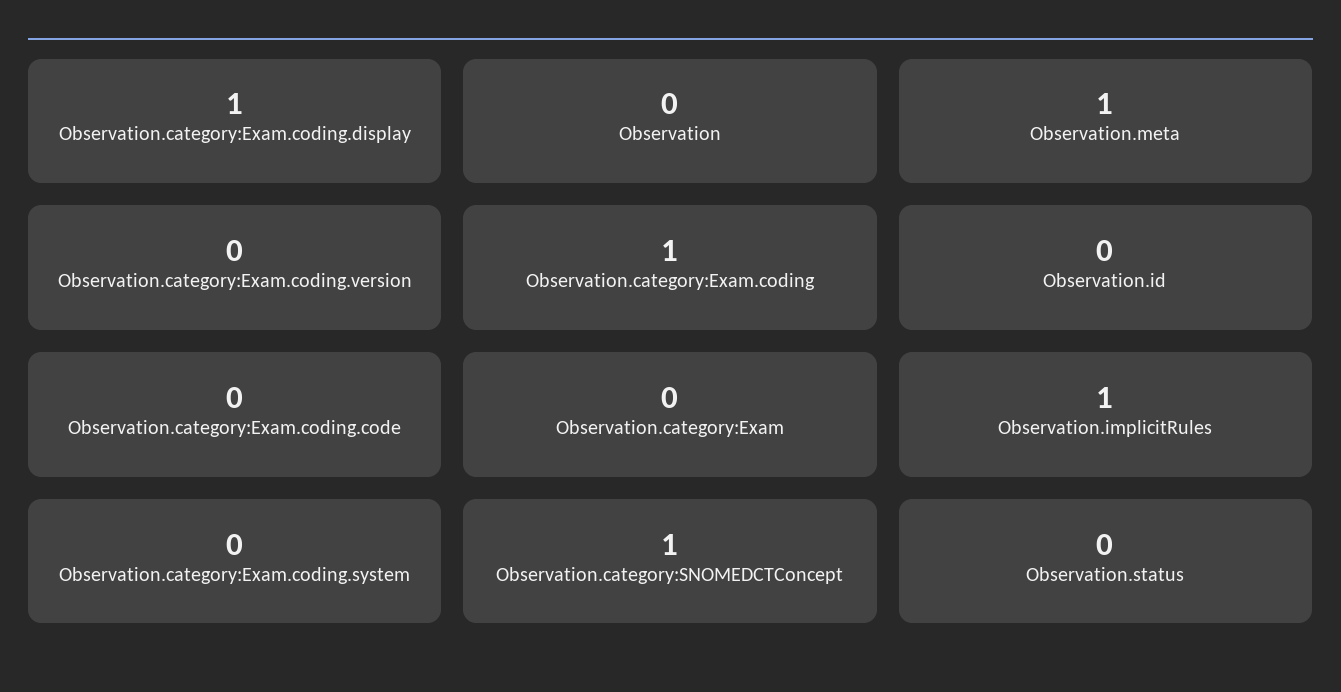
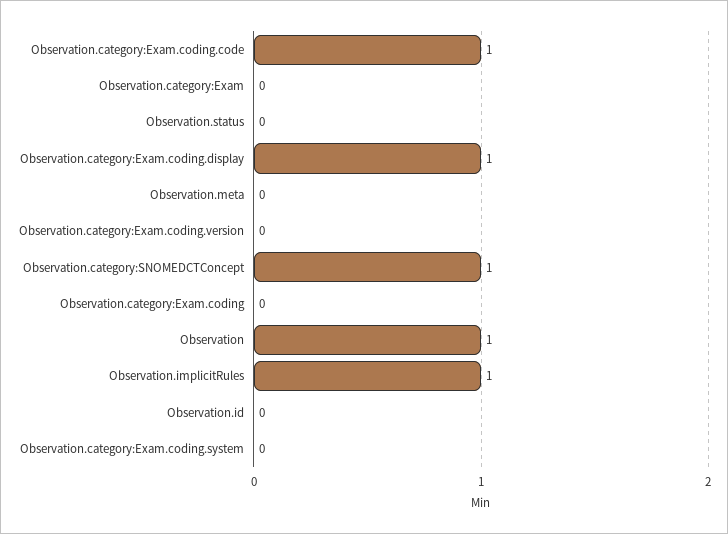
Observation: 0 -> 1
Observation.meta: 1 -> 0
Observation.category:Exam.coding: 1 -> 0
Observation.category:Exam.coding.code: 0 -> 1

